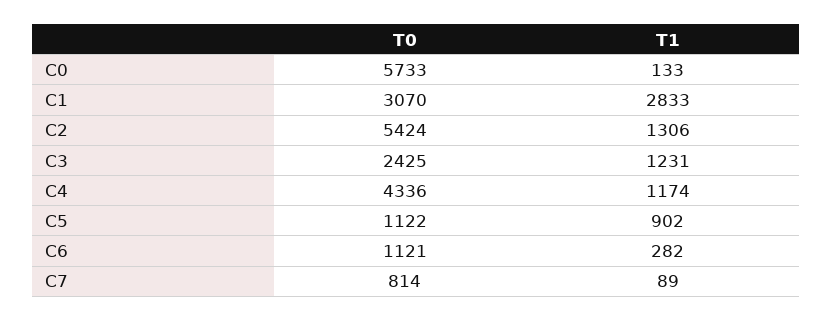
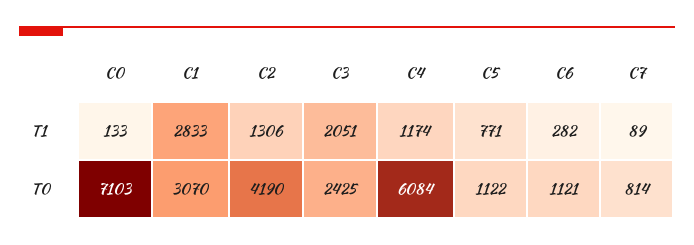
T0, C0: 5733 -> 7103
T0, C2: 5424 -> 4190
T1, C3: 1231 -> 2051
T0, C4: 4336 -> 6084
T1, C5: 902 -> 771

